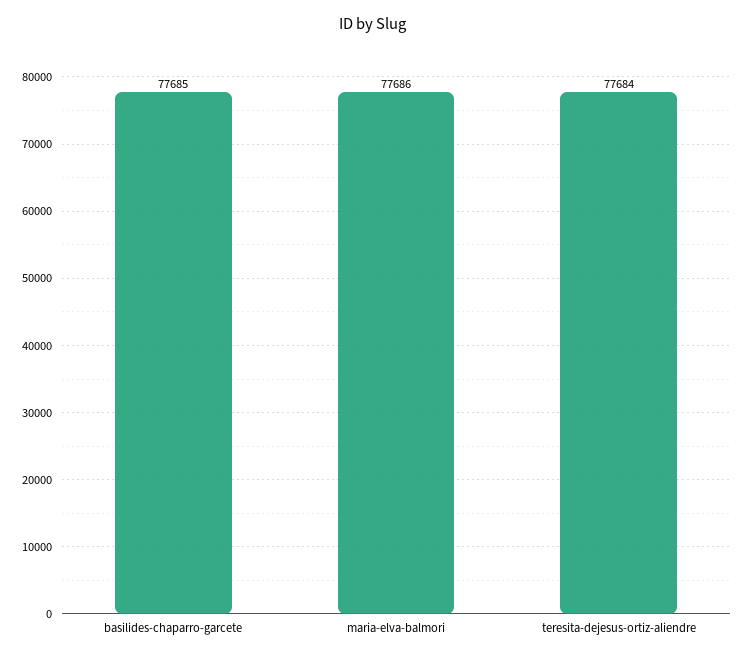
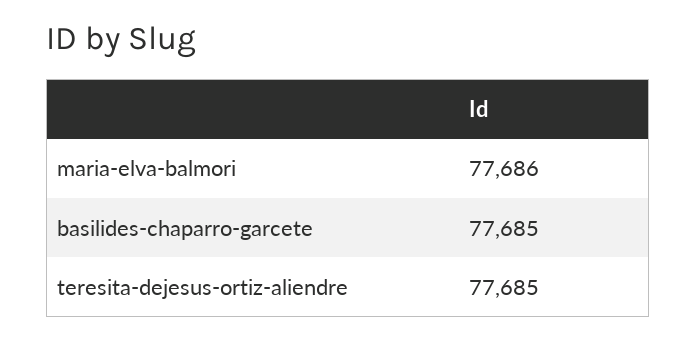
teresita-dejesus-ortiz-aliendre: 77684 -> 77685

